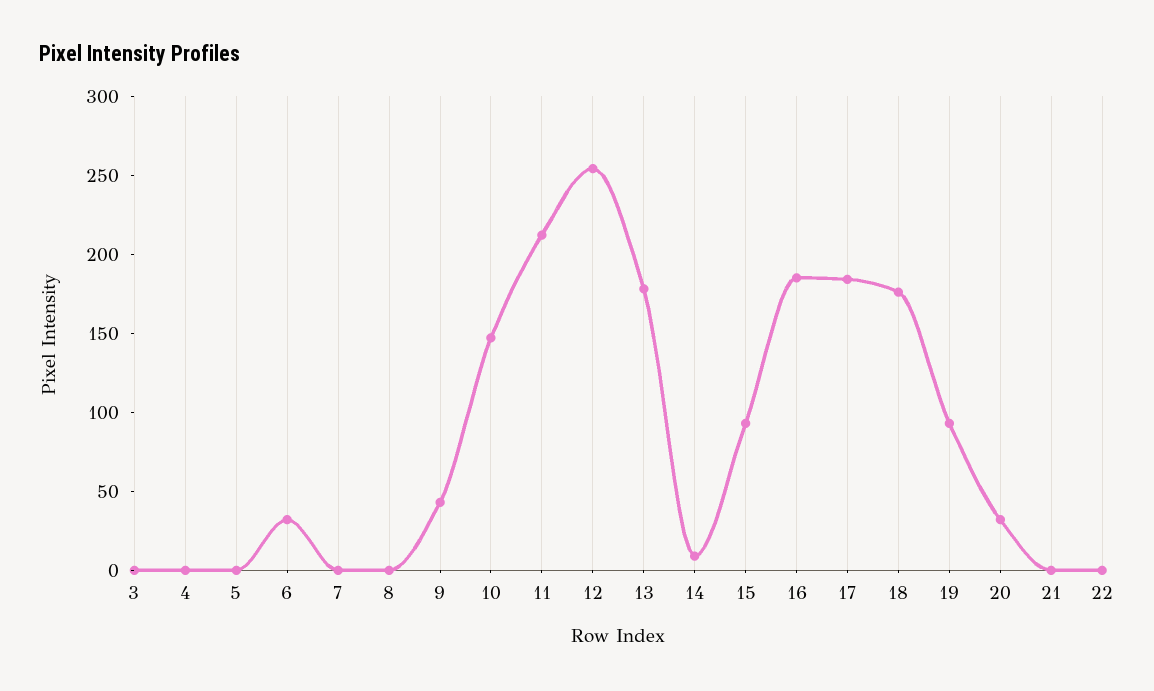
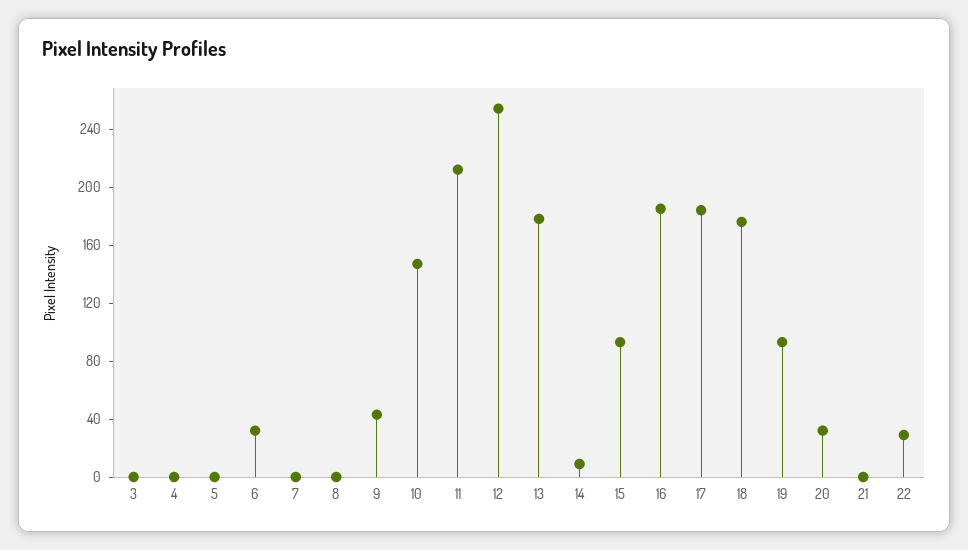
22: 0 -> 30

